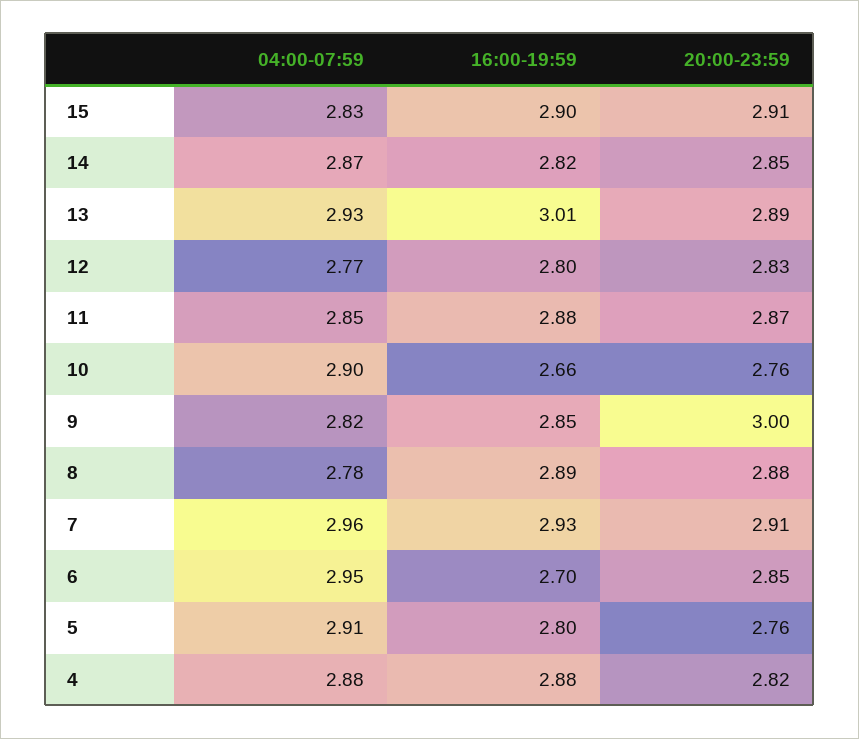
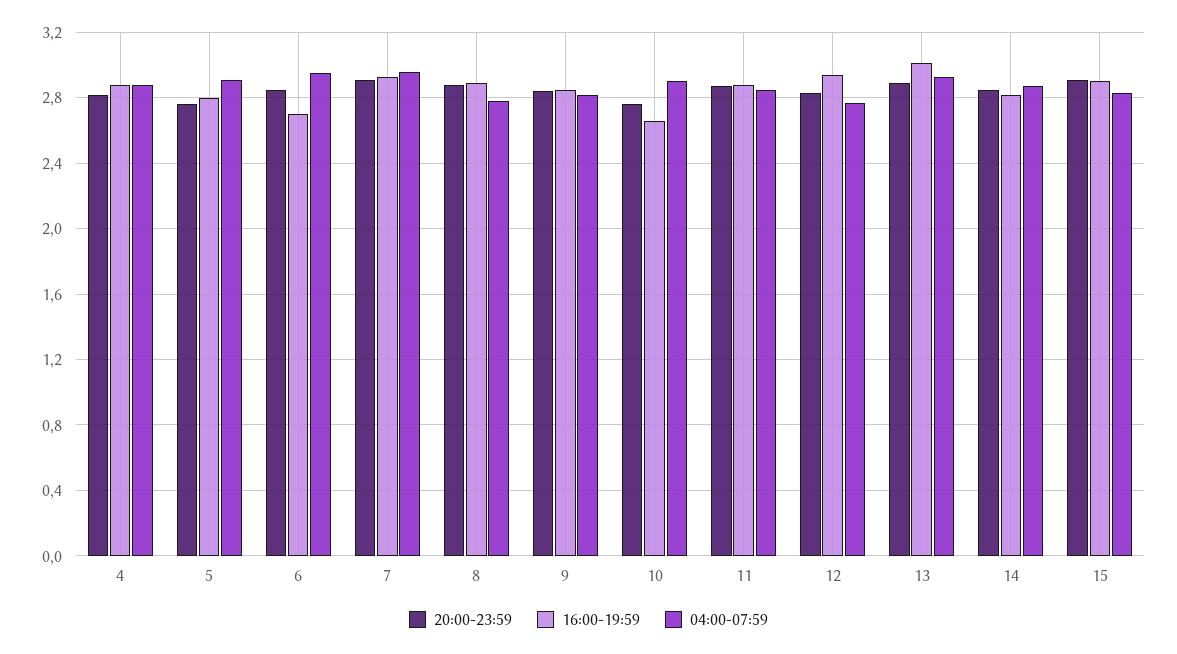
16:00-19:59, 12: 2.8 -> 2.95
20:00-23:59, 9: 3 -> 2.85

